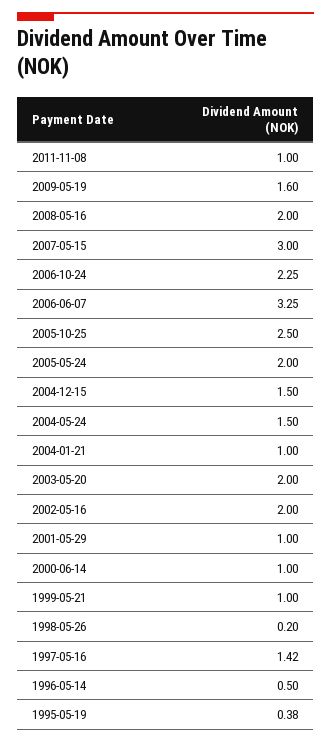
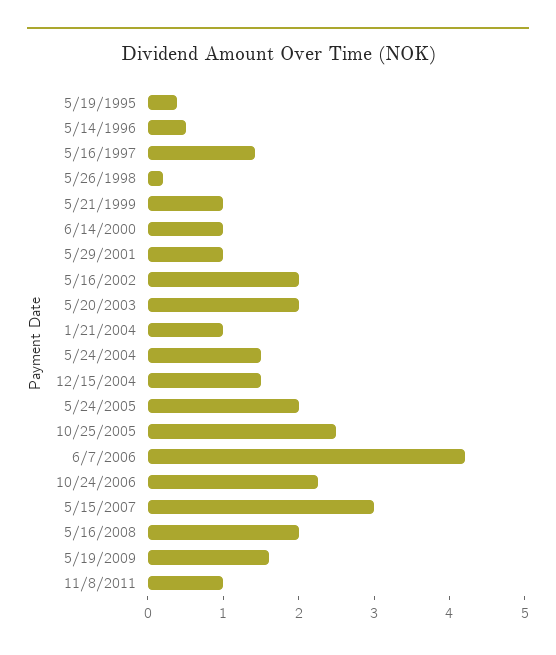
2006-06-07: 3.25 -> 4.2

